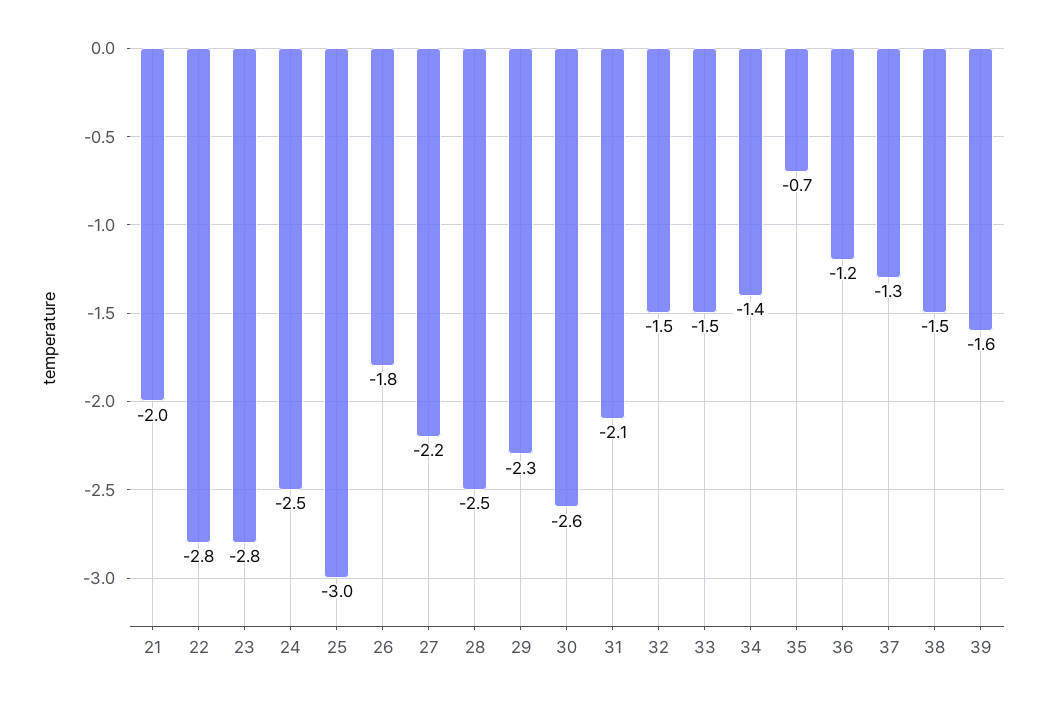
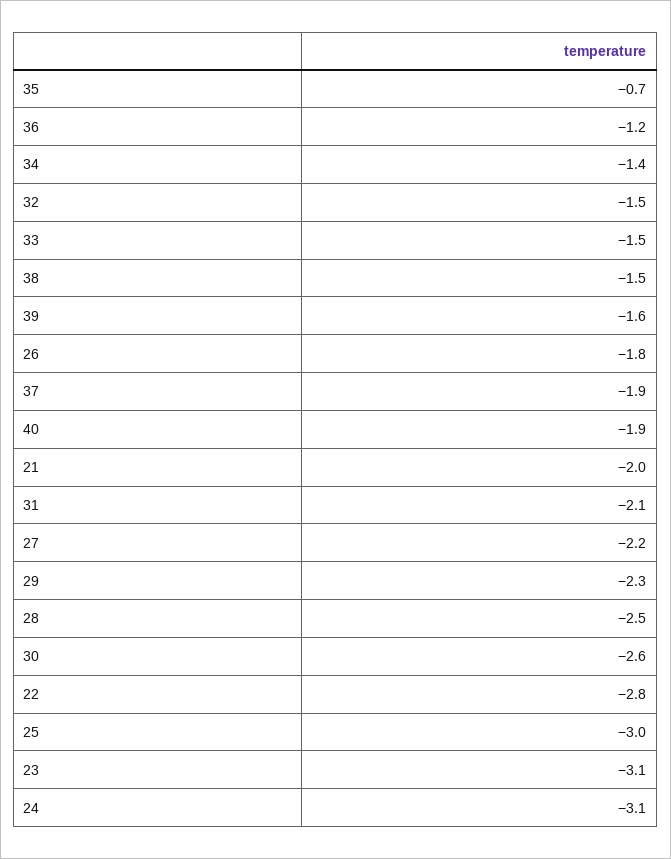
23: -2.8 -> -3.1
24: -2.5 -> -3.1
37: -1.3 -> -1.9
40: none -> -1.9

